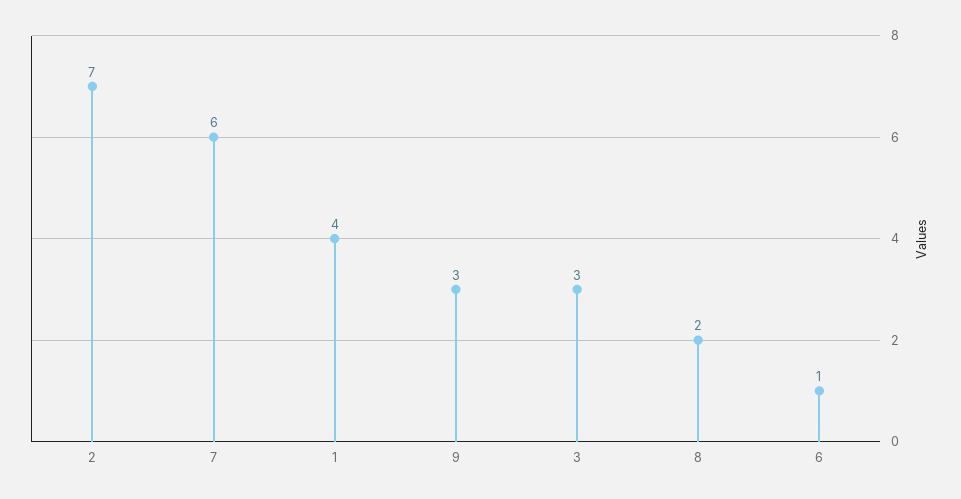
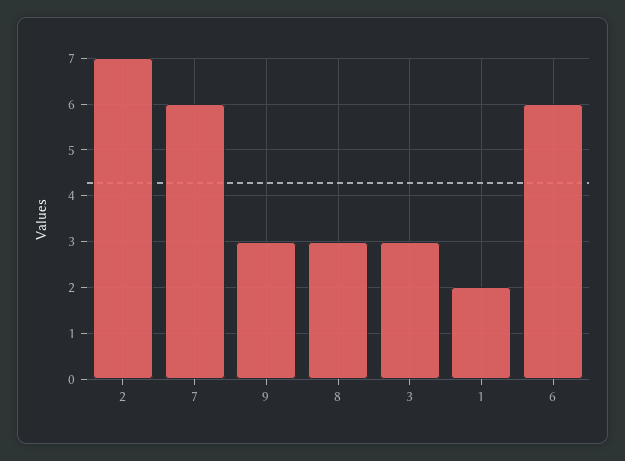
1: 4 -> 2
8: 2 -> 3
6: 1 -> 6

